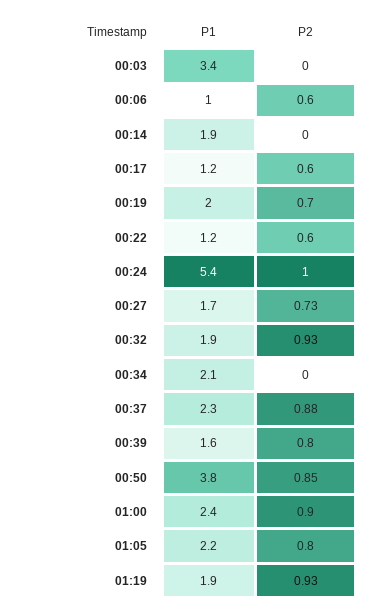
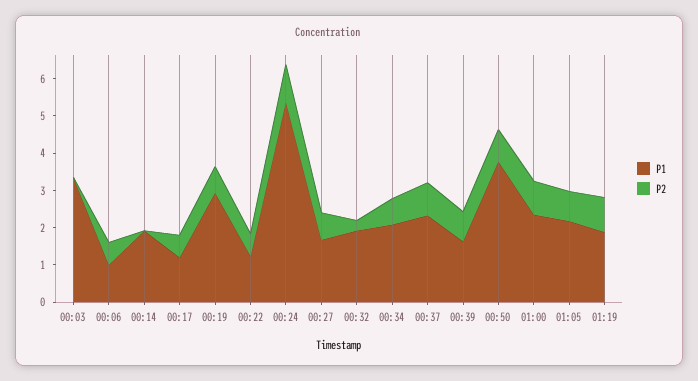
P1, 00:19: 2 -> 3
P2, 00:32: 0.93 -> 0.25
P2, 00:34: 0 -> 0.75

